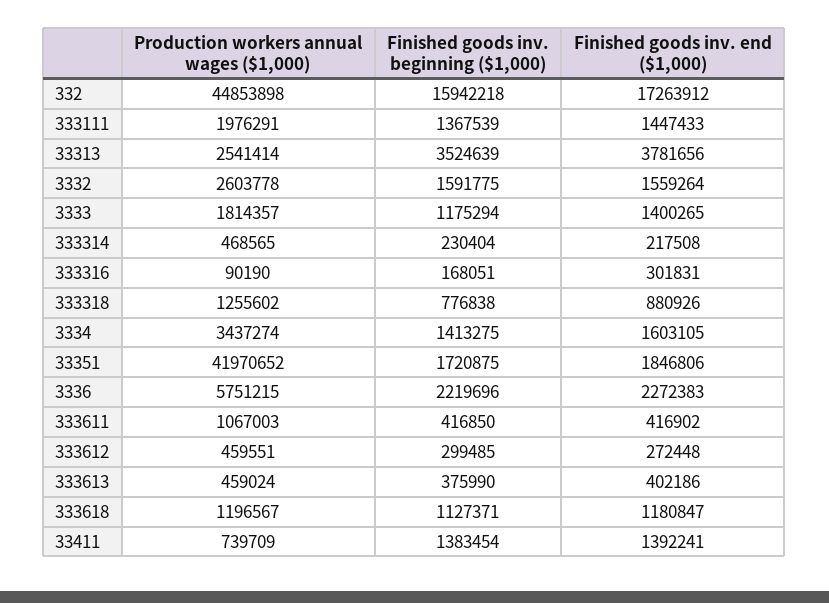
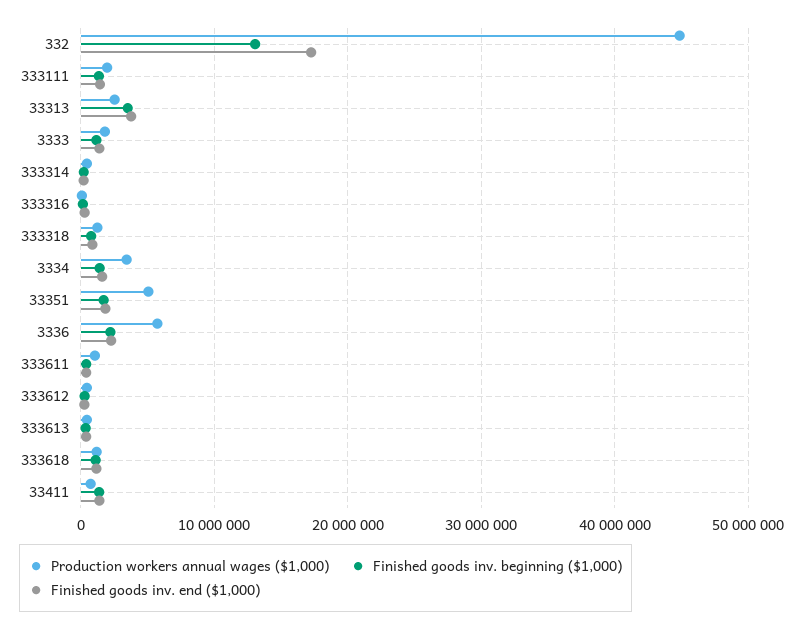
Finished goods inv. beginning ($1,000), 332: 15942218 -> 13000000
Production workers annual wages ($1,000), 3332: 2603778 -> none
Finished goods inv. beginning ($1,000), 3332: 1591775 -> none
Finished goods inv. end ($1,000), 3332: 1559264 -> none
Production workers annual wages ($1,000), 33351: 41970652 -> 5000000

